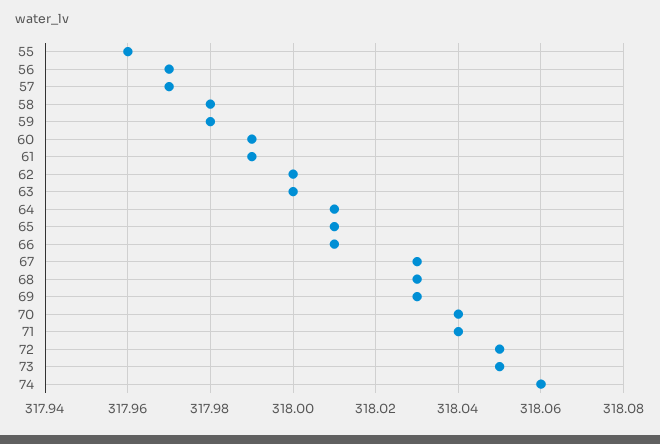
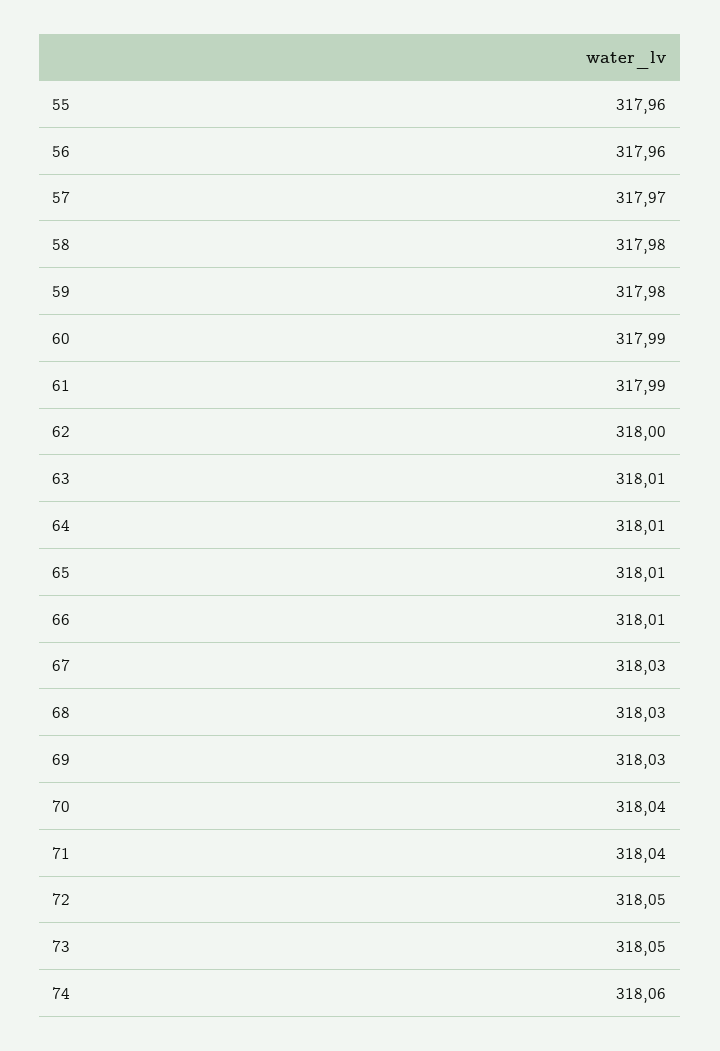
56: 317.97 -> 317.96
63: 318 -> 318.01

